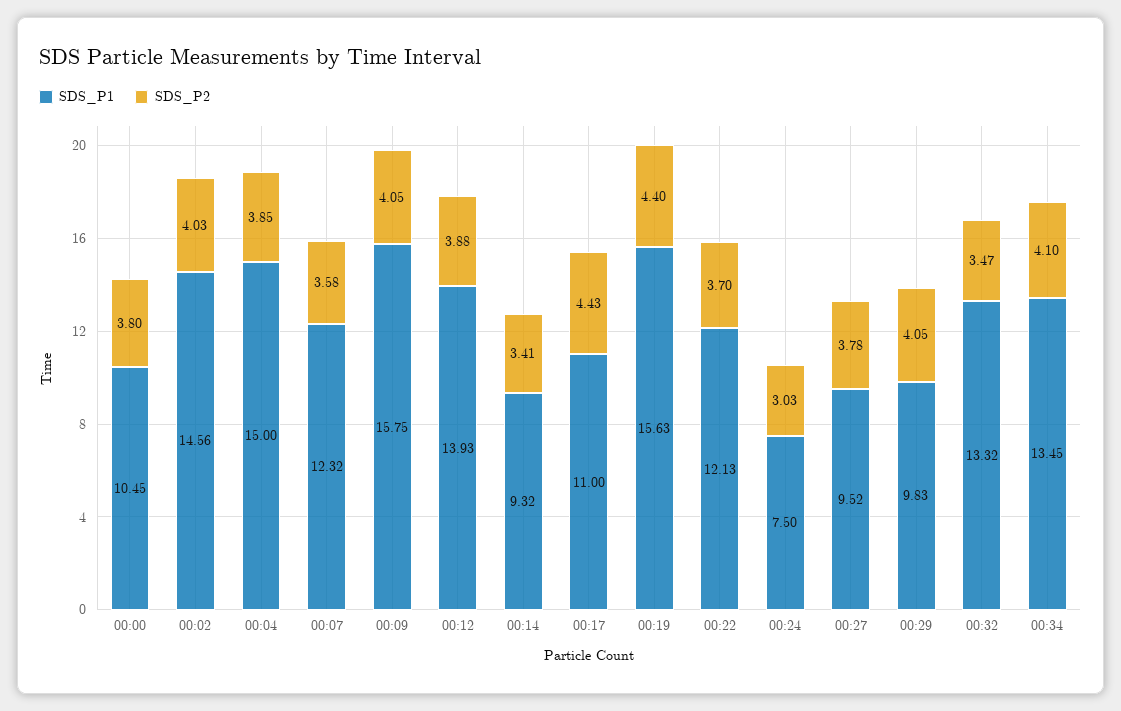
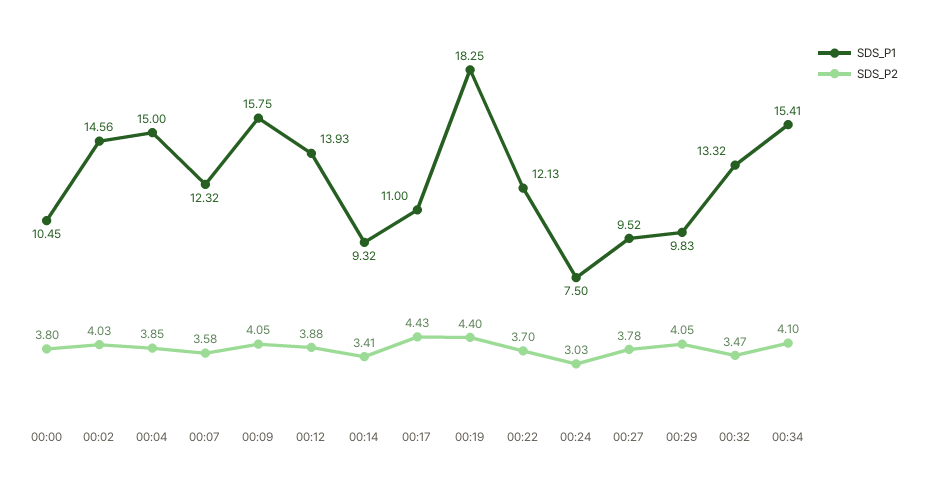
SDS_P1, 00:19: 15.63 -> 18.25
SDS_P1, 00:34: 13.45 -> 15.41

